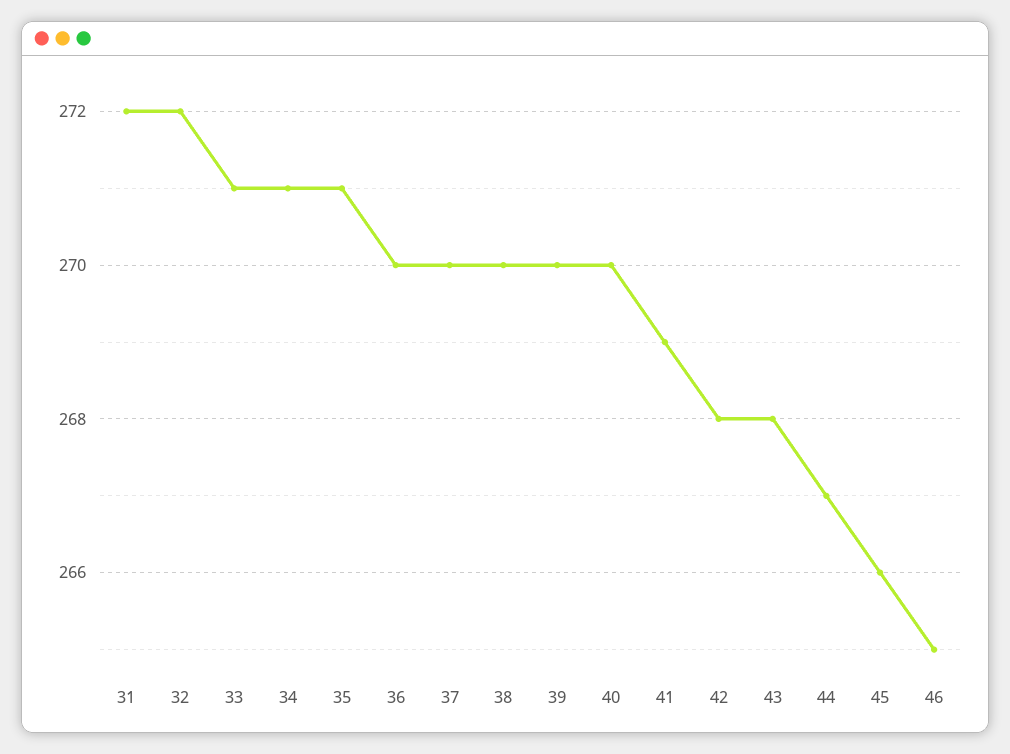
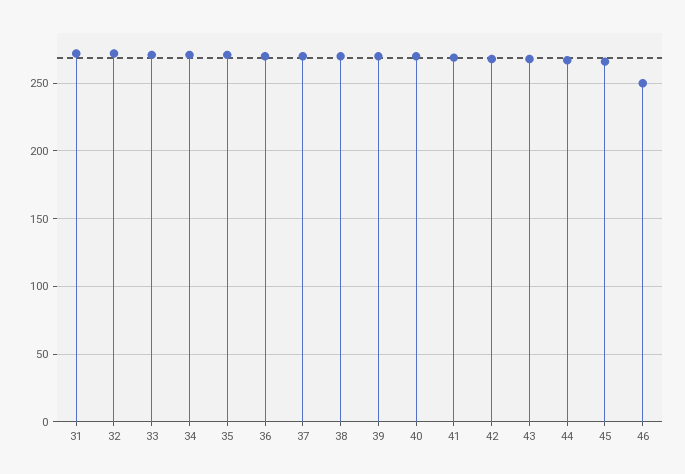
46: 265 -> 250

